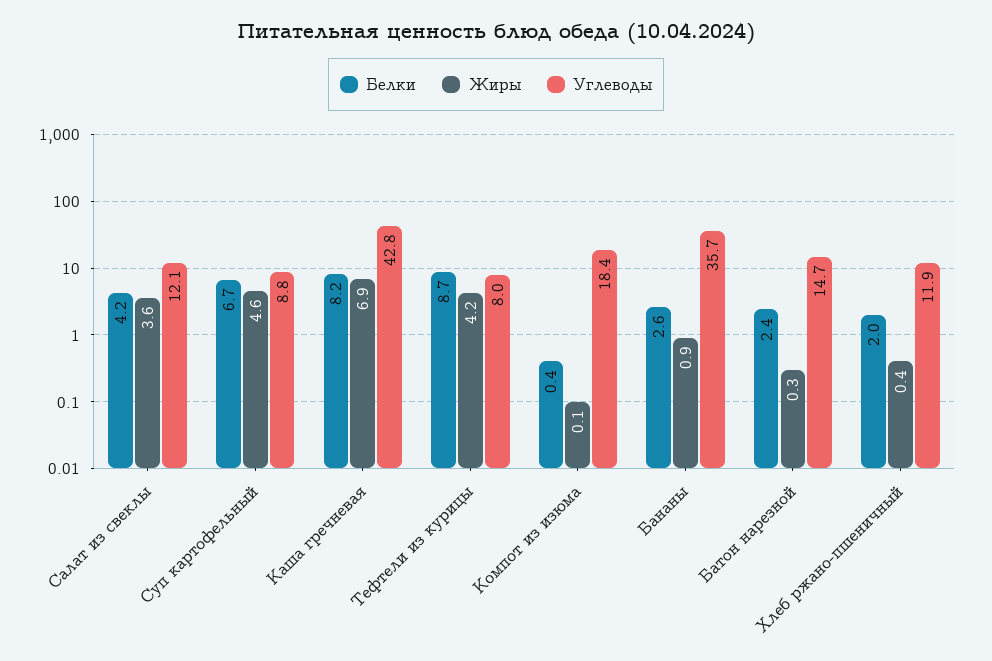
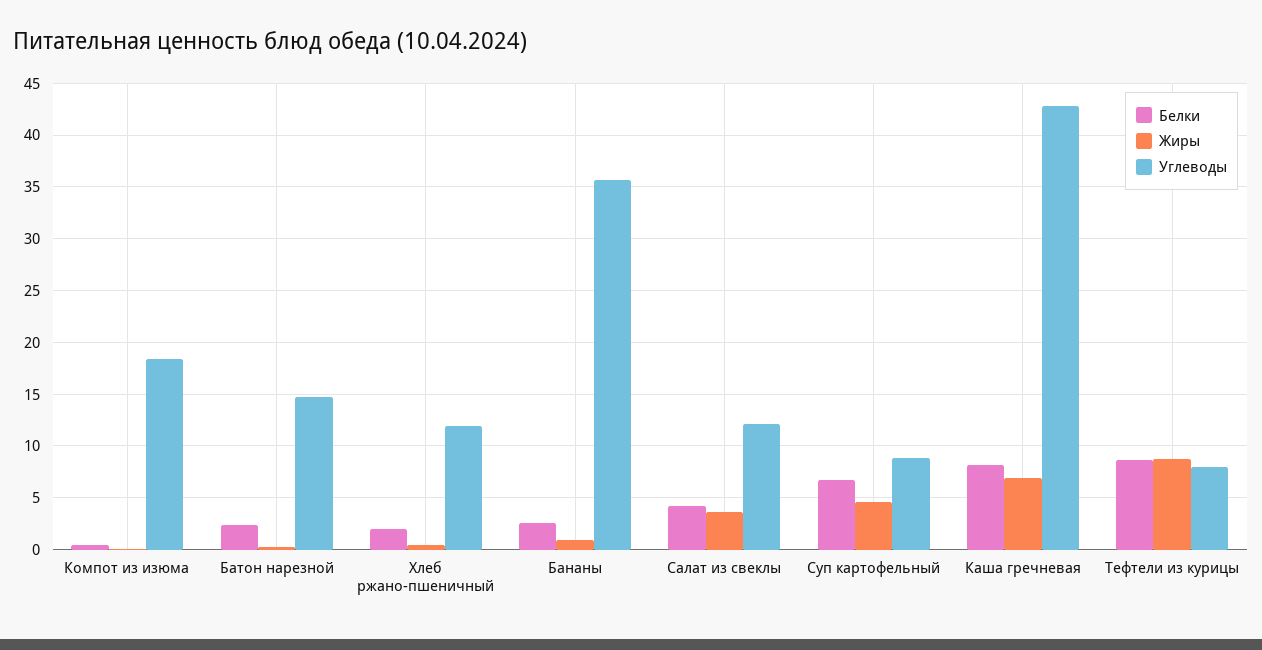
Жиры, Тефтели из курицы: 4.2 -> 9

